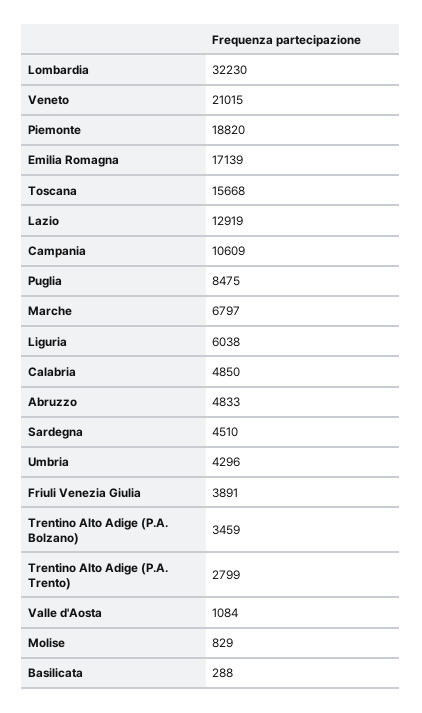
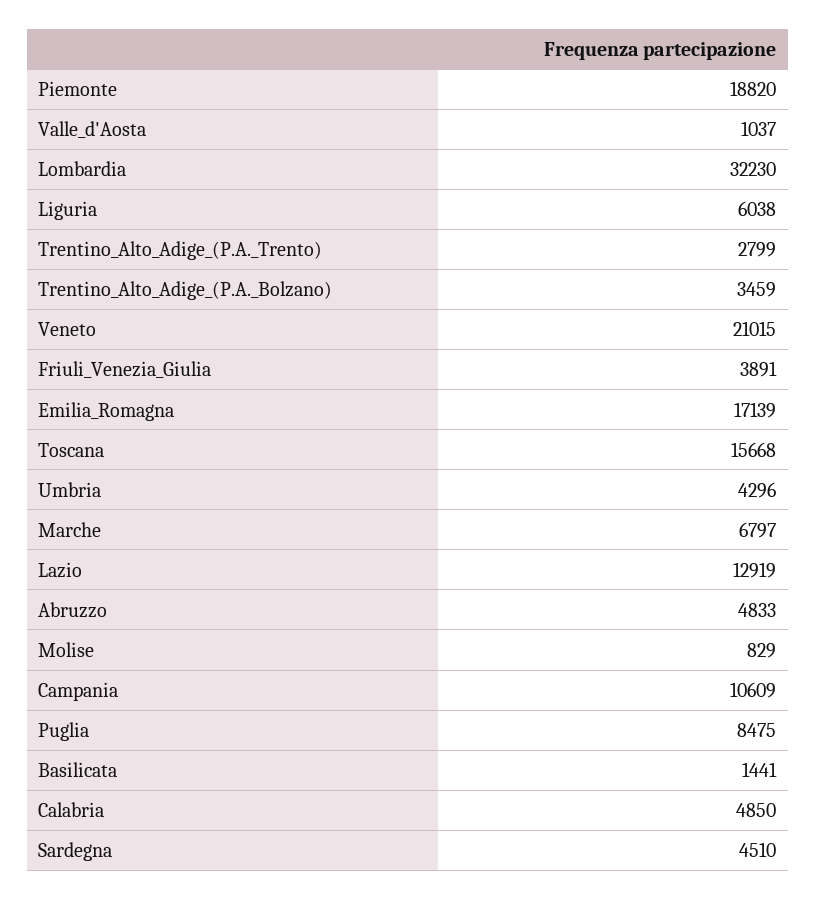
Valle d'Aosta: 1084 -> 1037
Basilicata: 288 -> 1441

